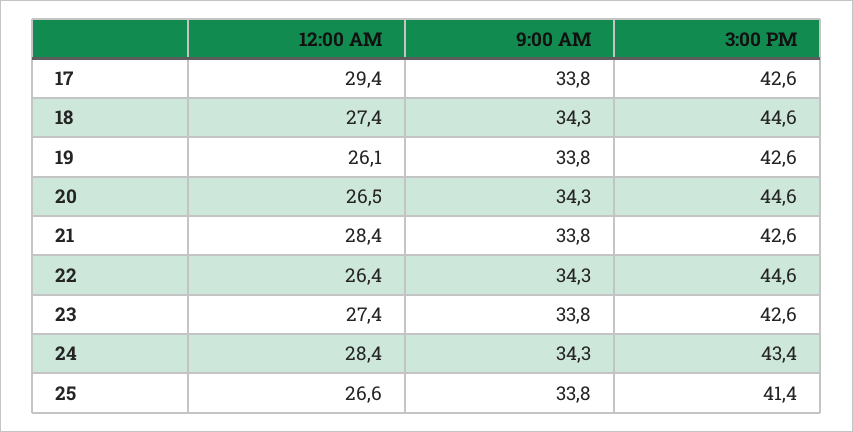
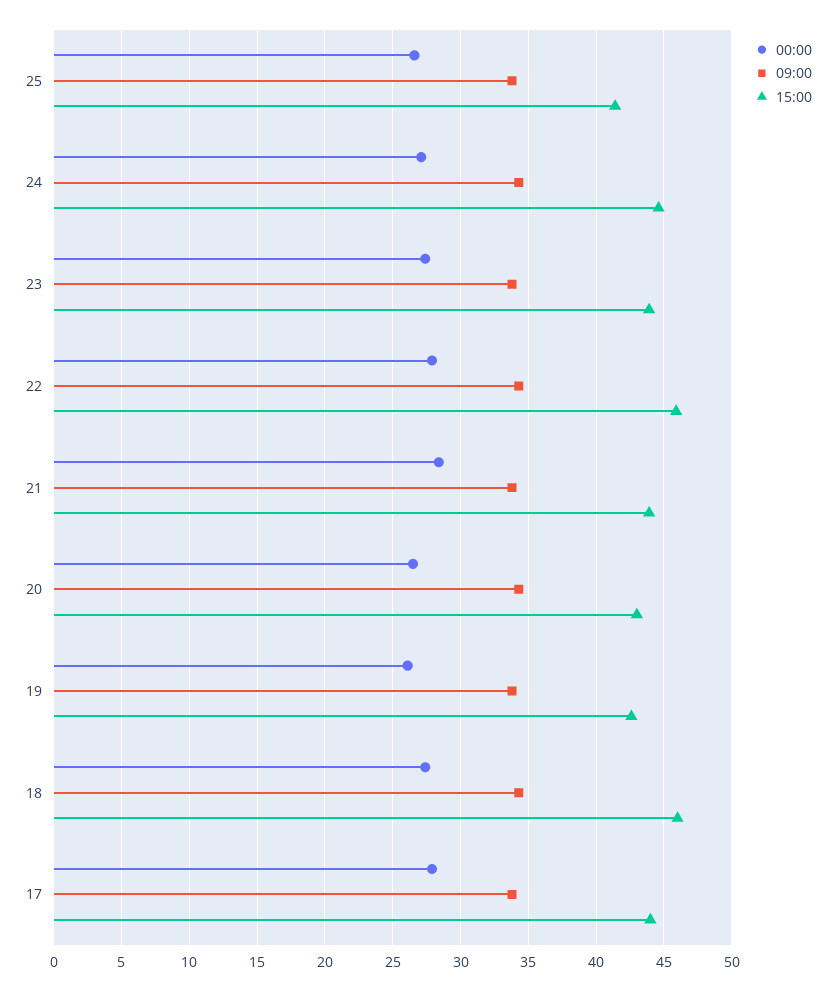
12:00 AM, 17: 29.4 -> 28
3:00 PM, 17: 42.6 -> 44
3:00 PM, 18: 44.6 -> 46
3:00 PM, 20: 44.6 -> 43
3:00 PM, 21: 42.6 -> 44
12:00 AM, 22: 26.4 -> 28
3:00 PM, 22: 44.6 -> 46
3:00 PM, 23: 42.6 -> 44
12:00 AM, 24: 28.4 -> 27
3:00 PM, 24: 43.4 -> 44.5

